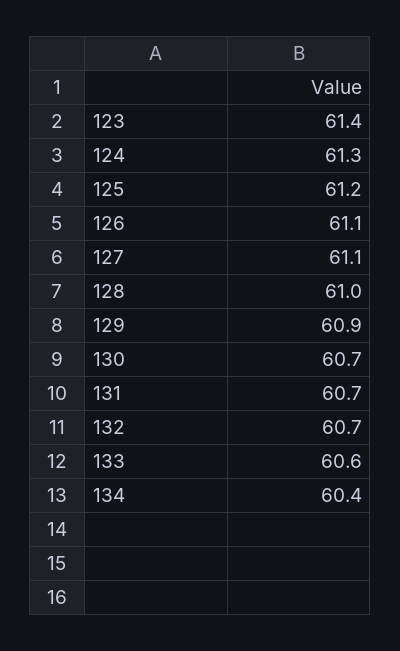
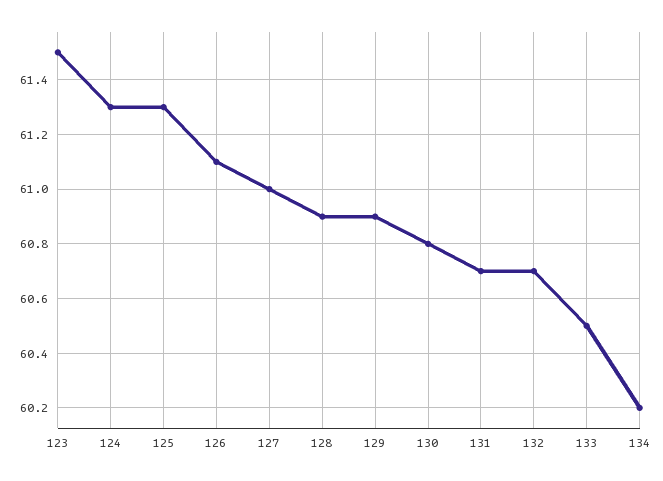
123: 61.4 -> 61.5
125: 61.2 -> 61.3
127: 61.1 -> 61
128: 61 -> 60.9
130: 60.7 -> 60.8
133: 60.6 -> 60.5
134: 60.4 -> 60.2

